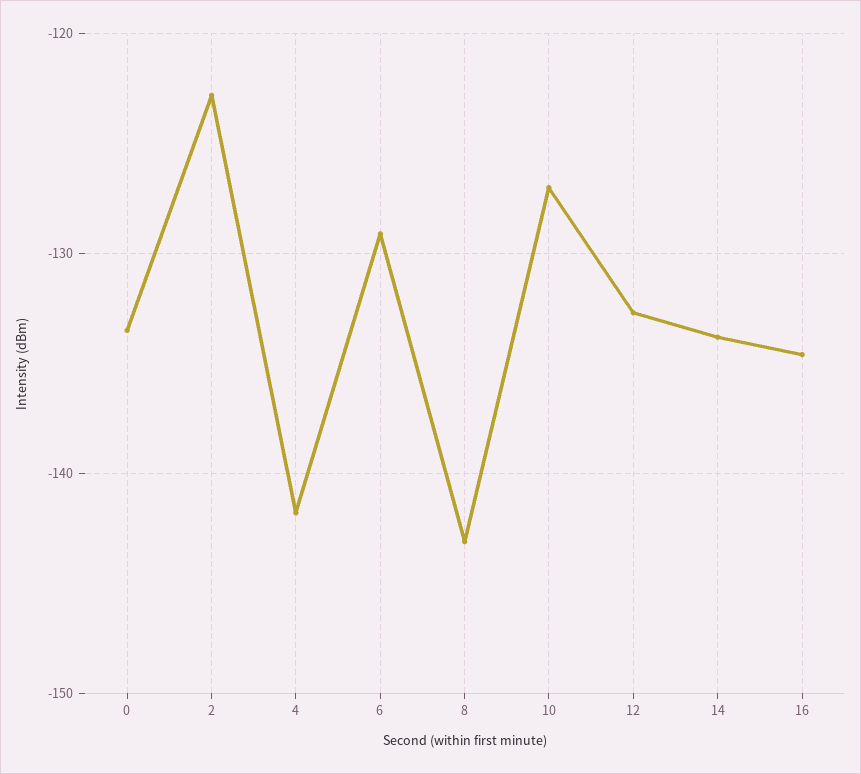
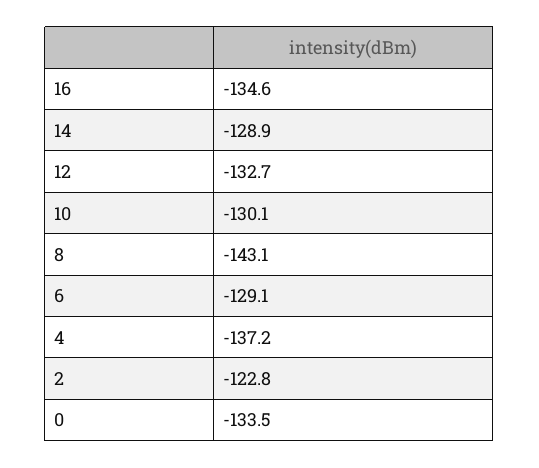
4: -142 -> -137.2
10: -127 -> -130.1
14: -134 -> -128.9

